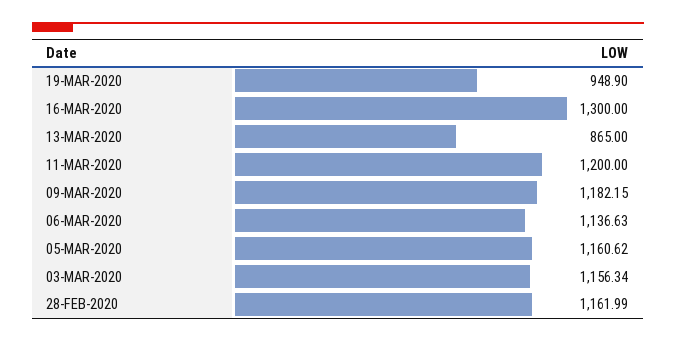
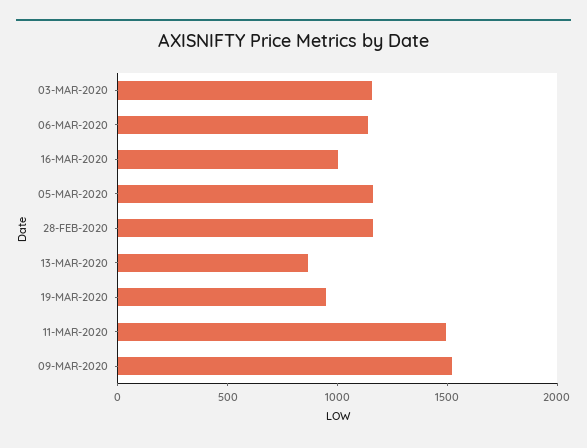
16-MAR-2020: 1300 -> 1000
11-MAR-2020: 1200 -> 1500
09-MAR-2020: 1182.15 -> 1500

